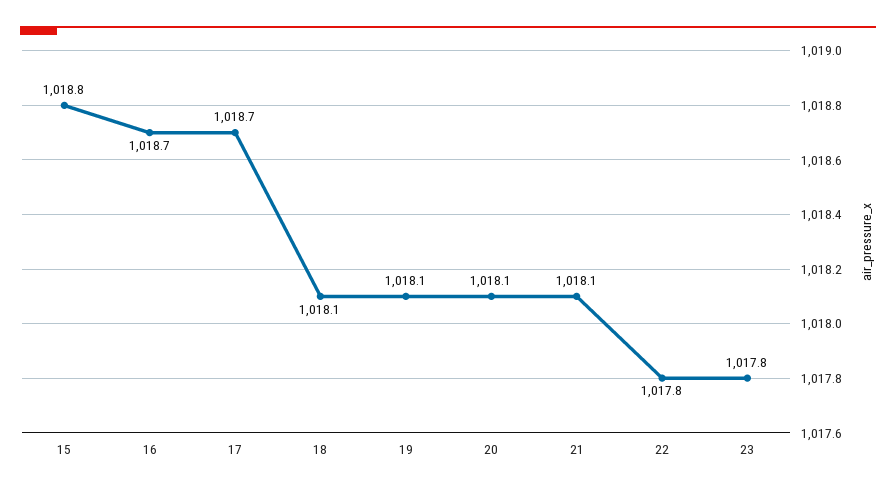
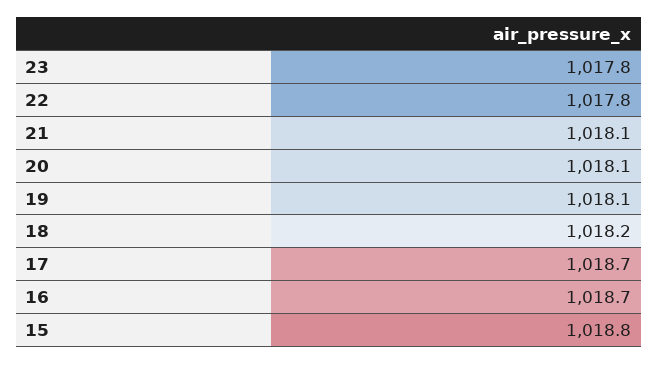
18: 1018.1 -> 1018.2

